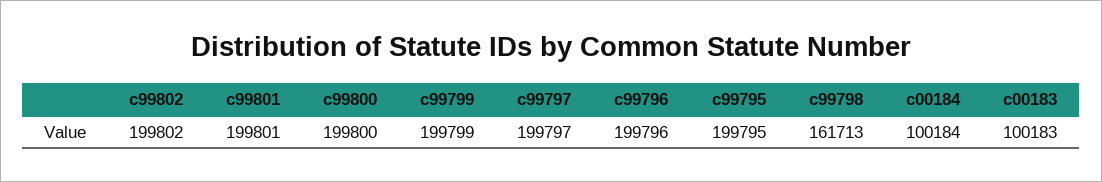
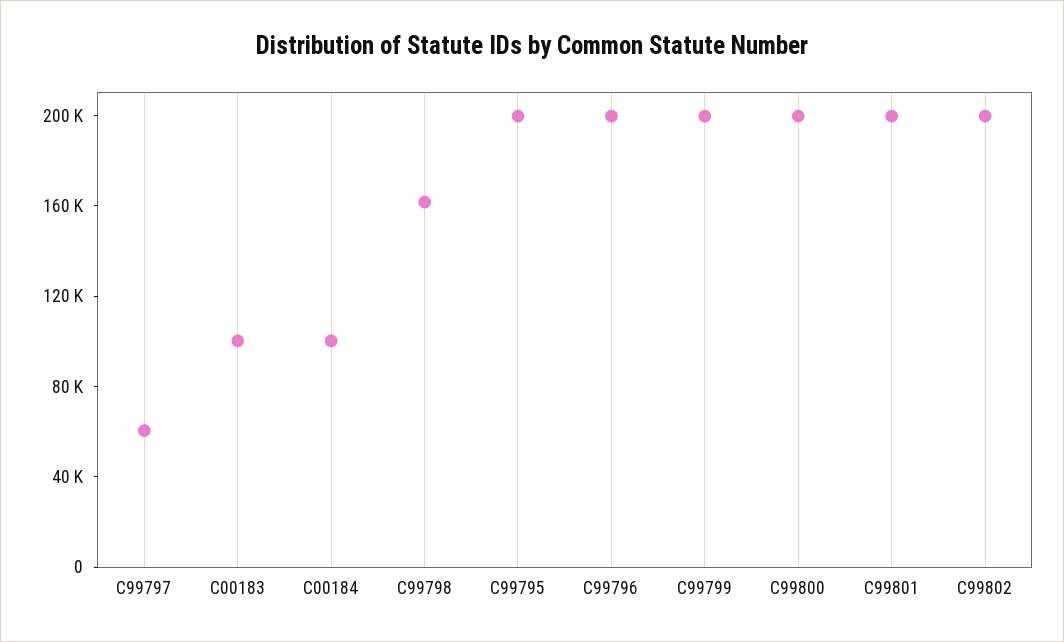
c99797: 199797 -> 60000

